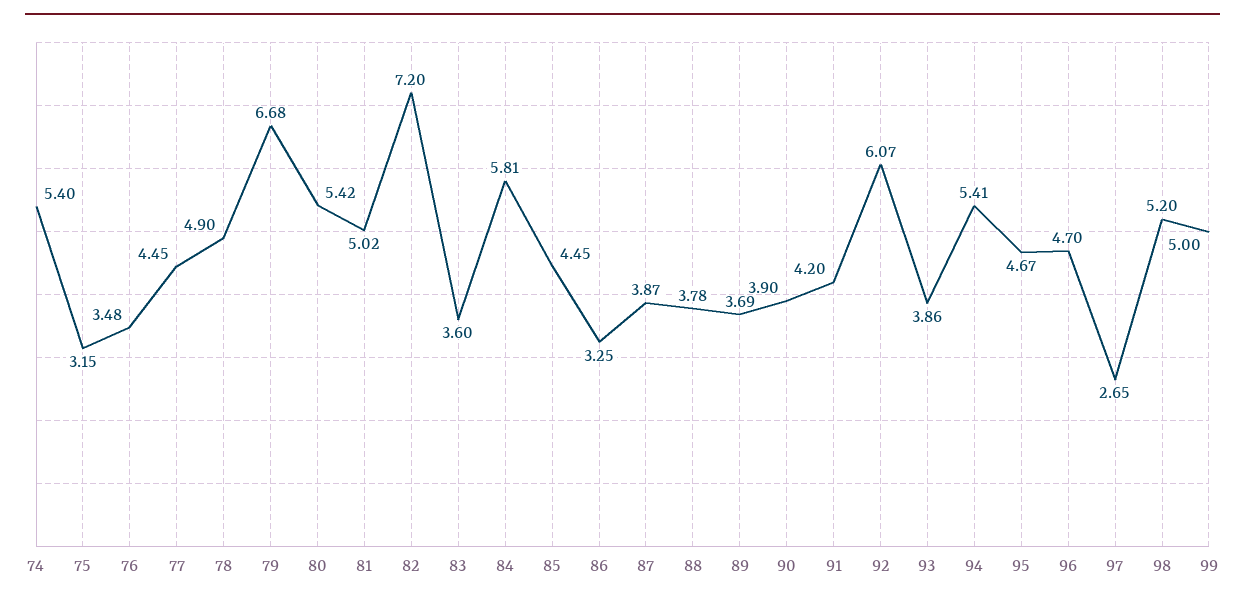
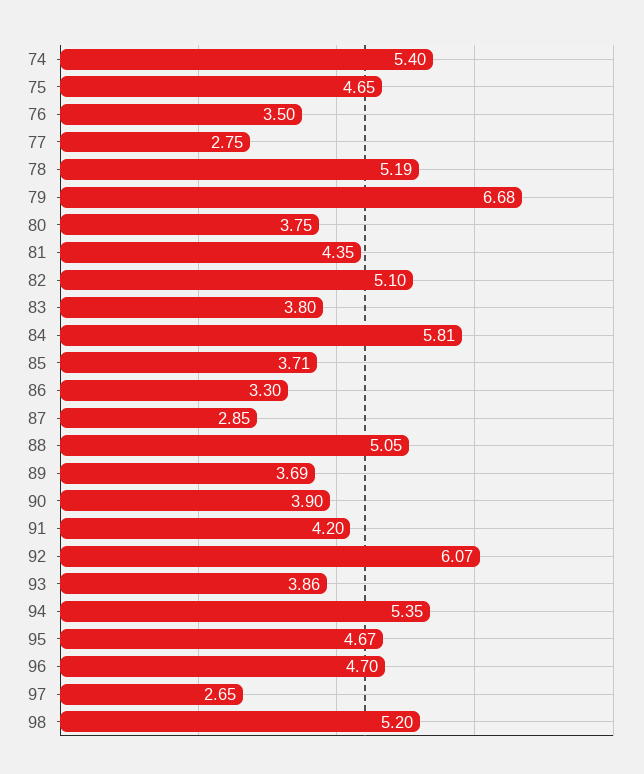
75: 3.15 -> 4.65
76: 3.48 -> 3.5
77: 4.45 -> 2.75
78: 4.9 -> 5.19
80: 5.42 -> 3.75
81: 5.02 -> 4.35
82: 7.2 -> 5.1
83: 3.6 -> 3.8
85: 4.45 -> 3.71
86: 3.25 -> 3.3
87: 3.87 -> 2.85
88: 3.78 -> 5.05
94: 5.41 -> 5.35
99: 5 -> none

